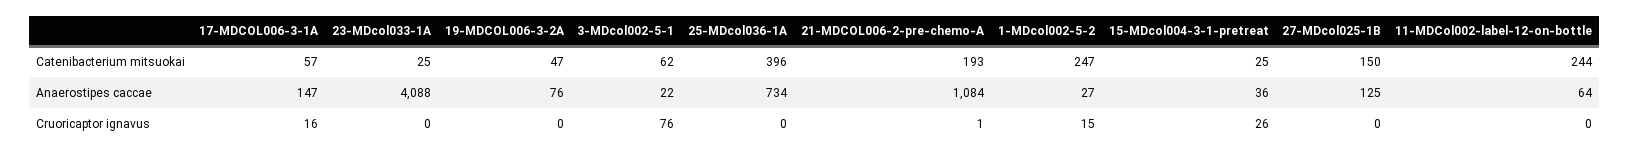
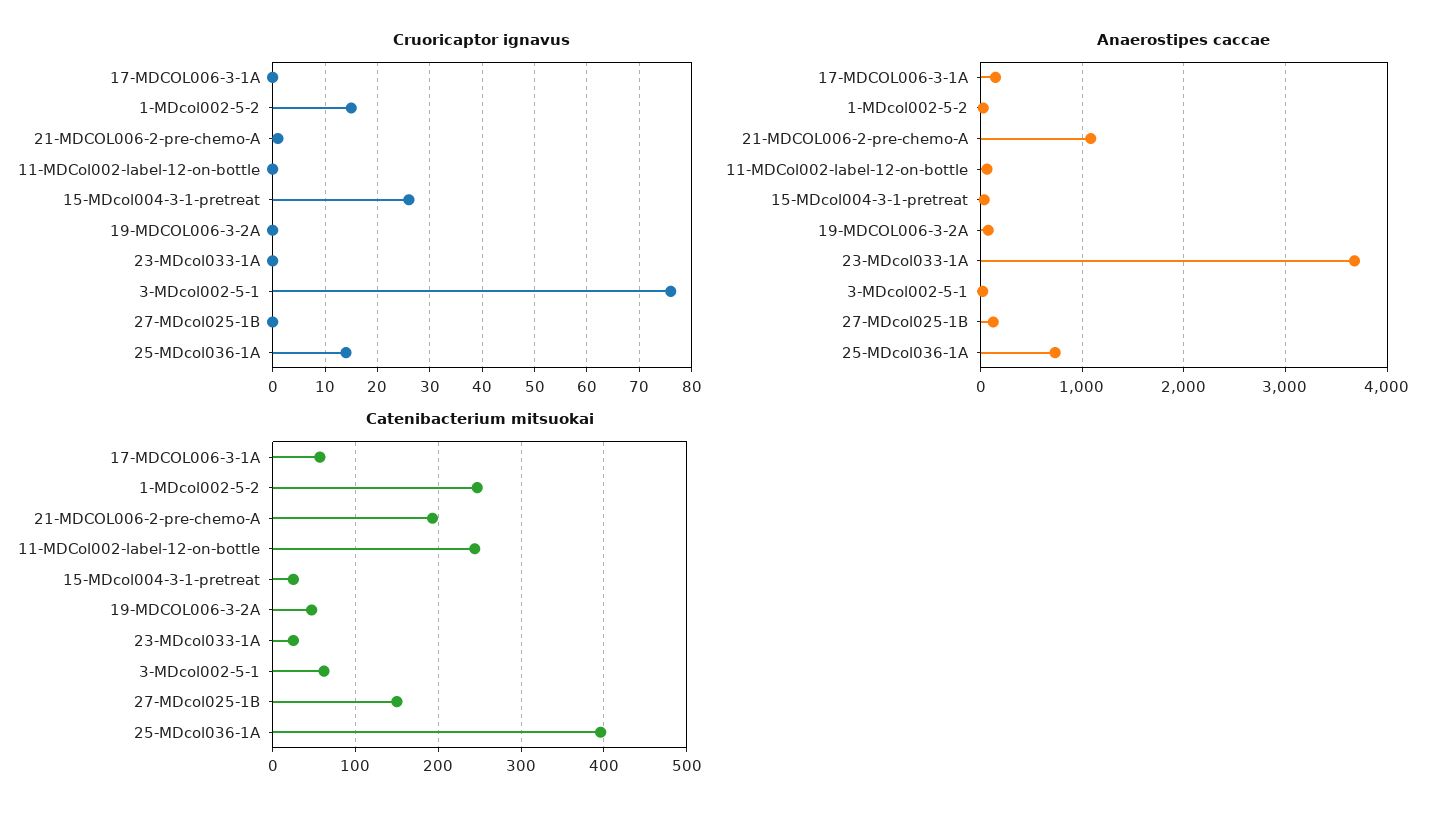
Anaerostipes caccae, 23-MDcol033-1A: 4088 -> 3700
Cruoricaptor ignavus, 17-MDCOL006-3-1A: 16 -> 0
Cruoricaptor ignavus, 25-MDcol036-1A: 0 -> 15

